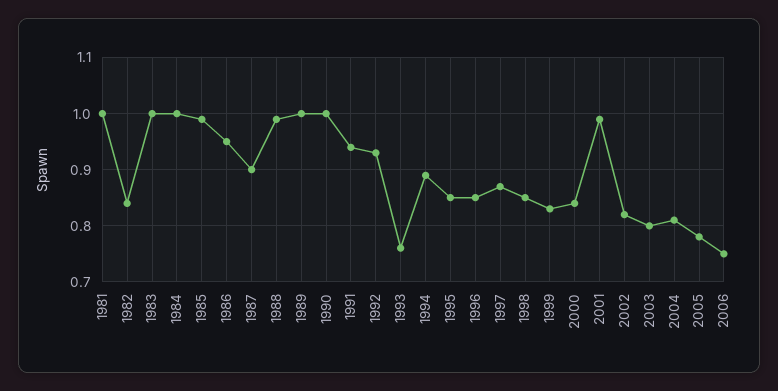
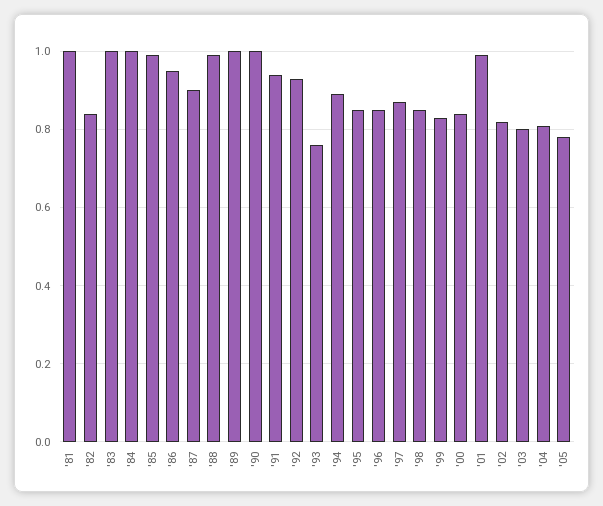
2006: 0.75 -> none

